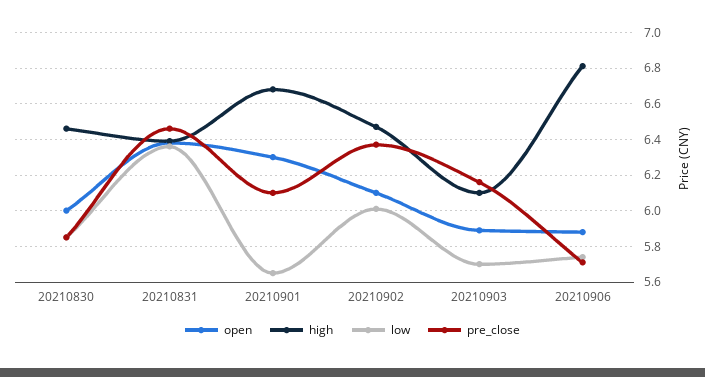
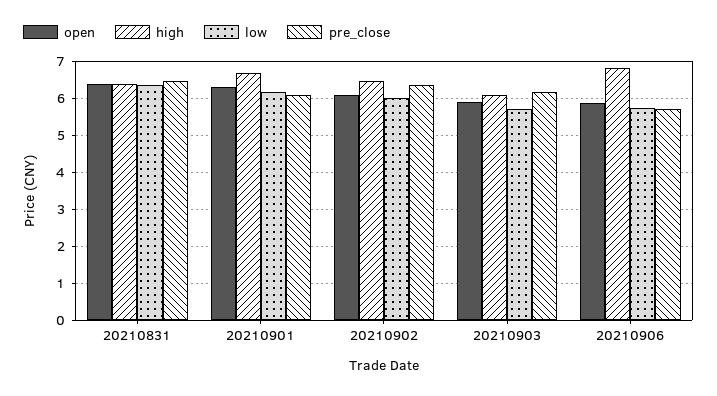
open, 20210830: 6 -> none
high, 20210830: 6.45 -> none
low, 20210830: 5.85 -> none
pre_close, 20210830: 5.85 -> none
low, 20210901: 5.65 -> 6.2

